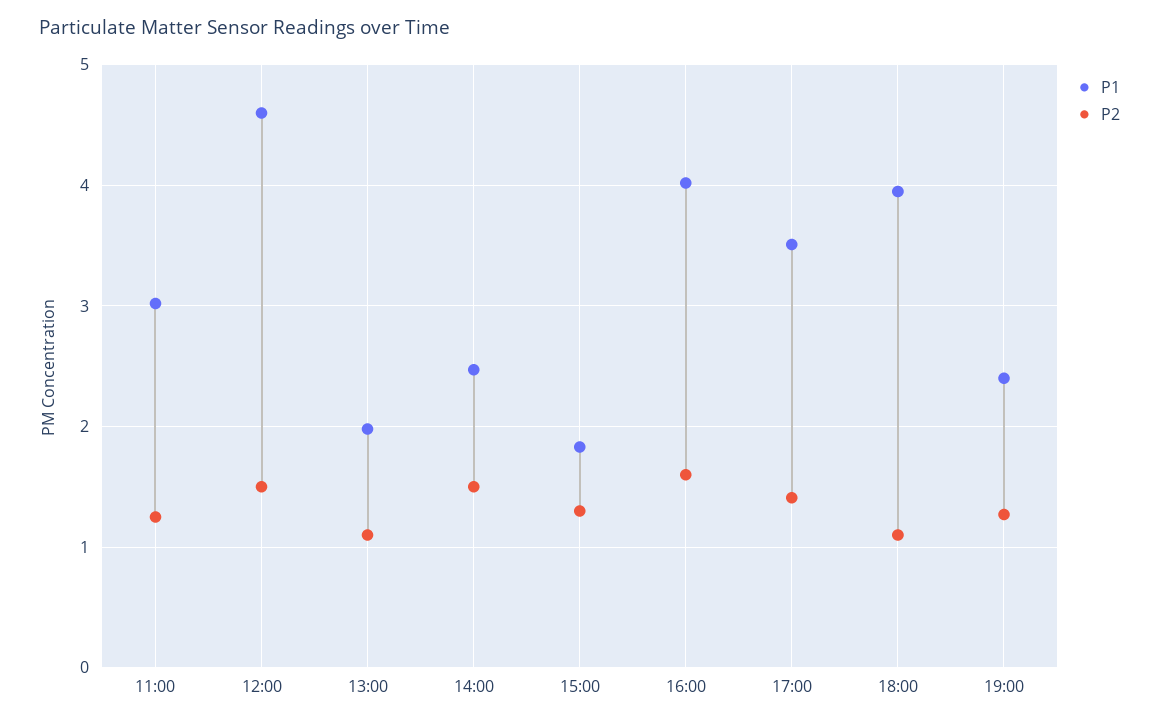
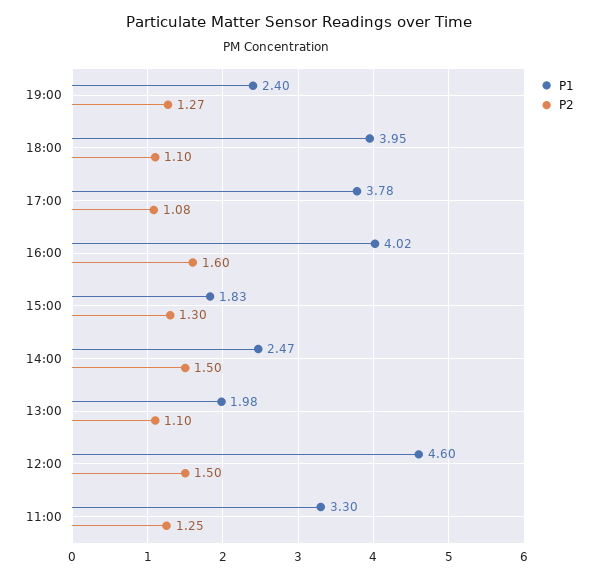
P1, 11:00: 3 -> 3.3
P1, 17:00: 3.5 -> 3.78
P2, 17:00: 1.4 -> 1.08

